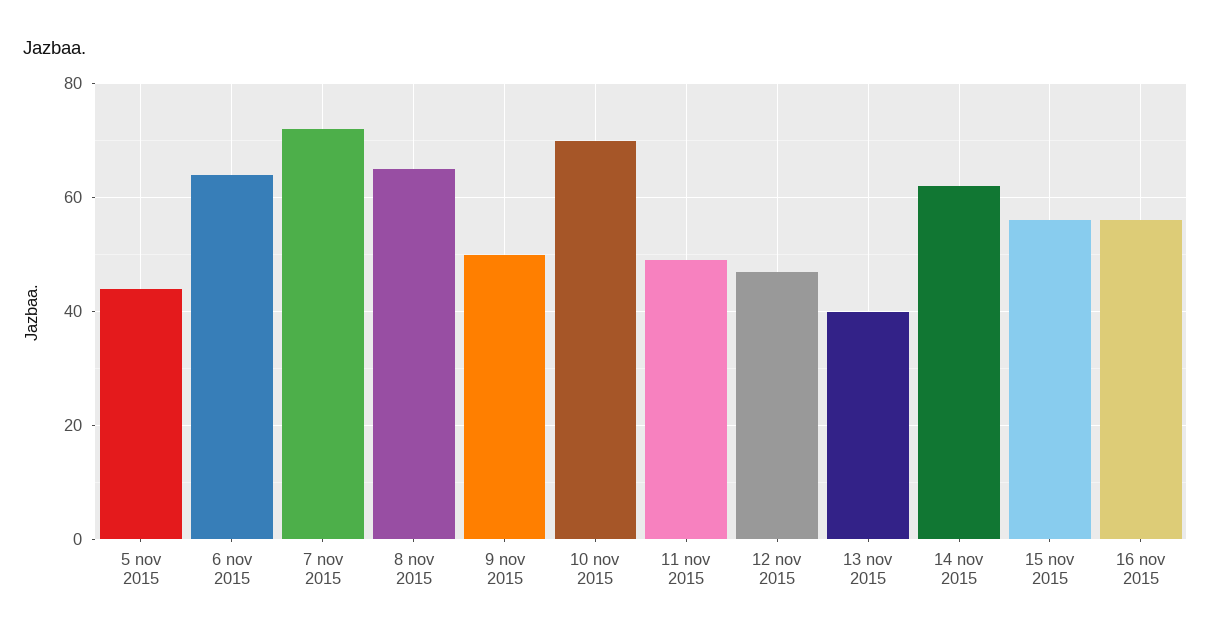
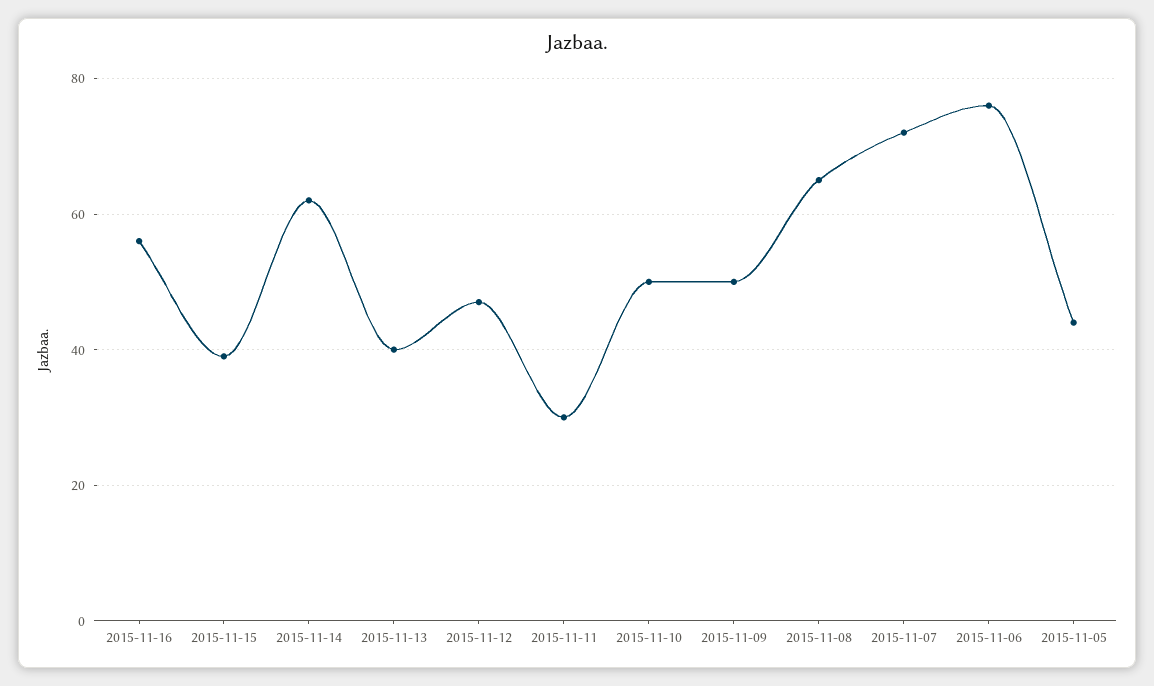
6 nov 2015: 65 -> 75
10 nov 2015: 70 -> 50
11 nov 2015: 50 -> 30
15 nov 2015: 55 -> 40

